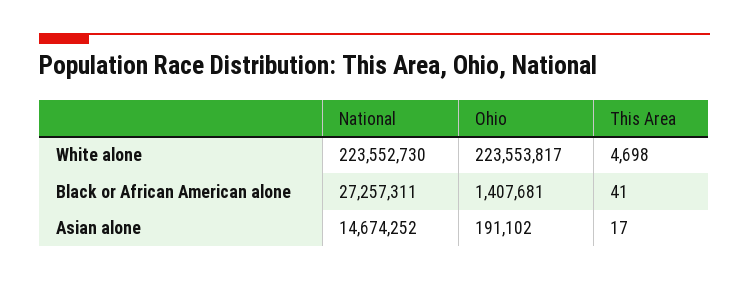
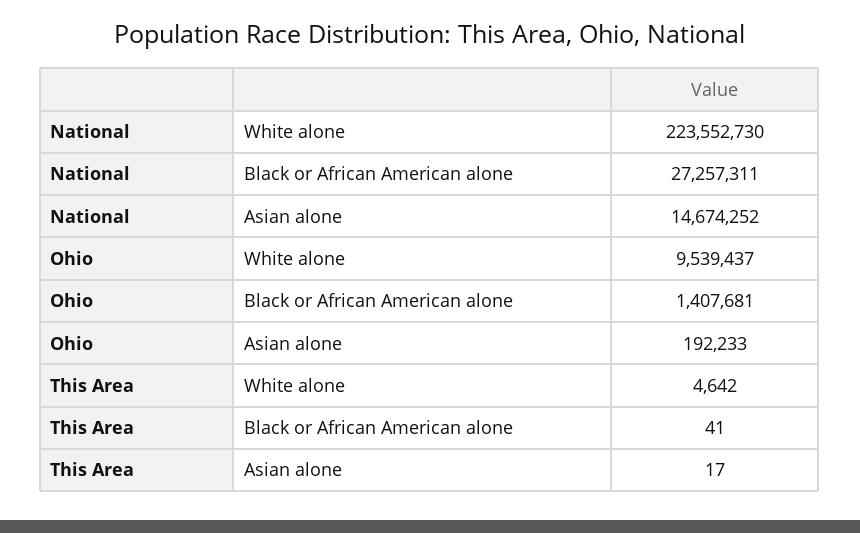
Ohio, White alone: 223553817 -> 9539437
This Area, White alone: 4698 -> 4642
Ohio, Asian alone: 191102 -> 192233

